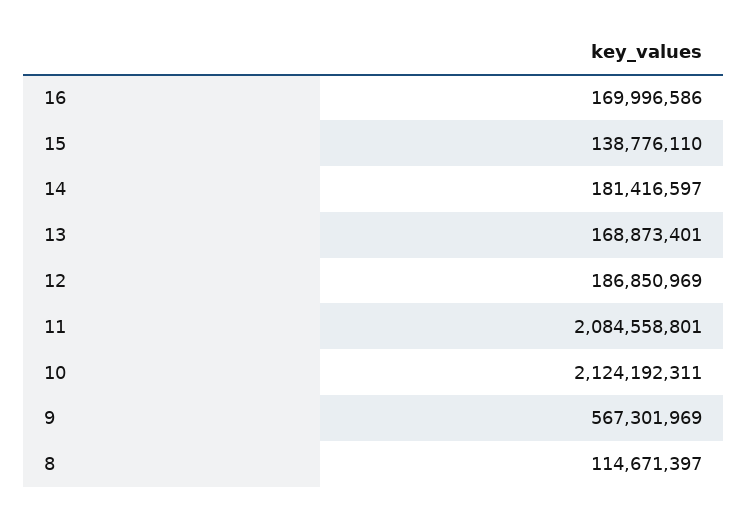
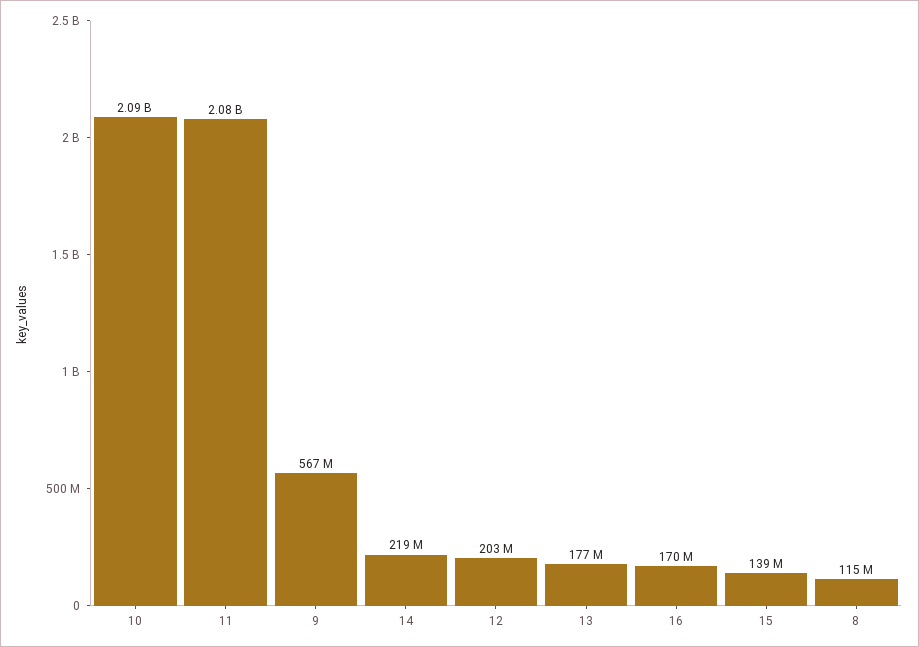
14: 181416597 -> 219000000
13: 168873401 -> 177000000
12: 186850969 -> 203000000
10: 2124192311 -> 2090000000

